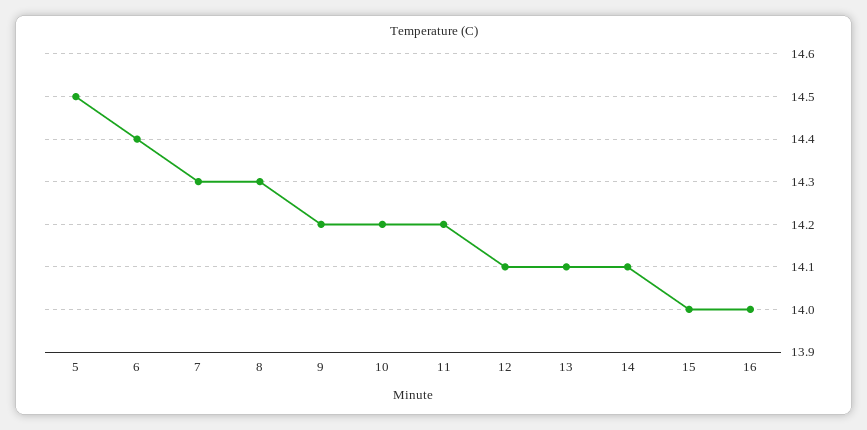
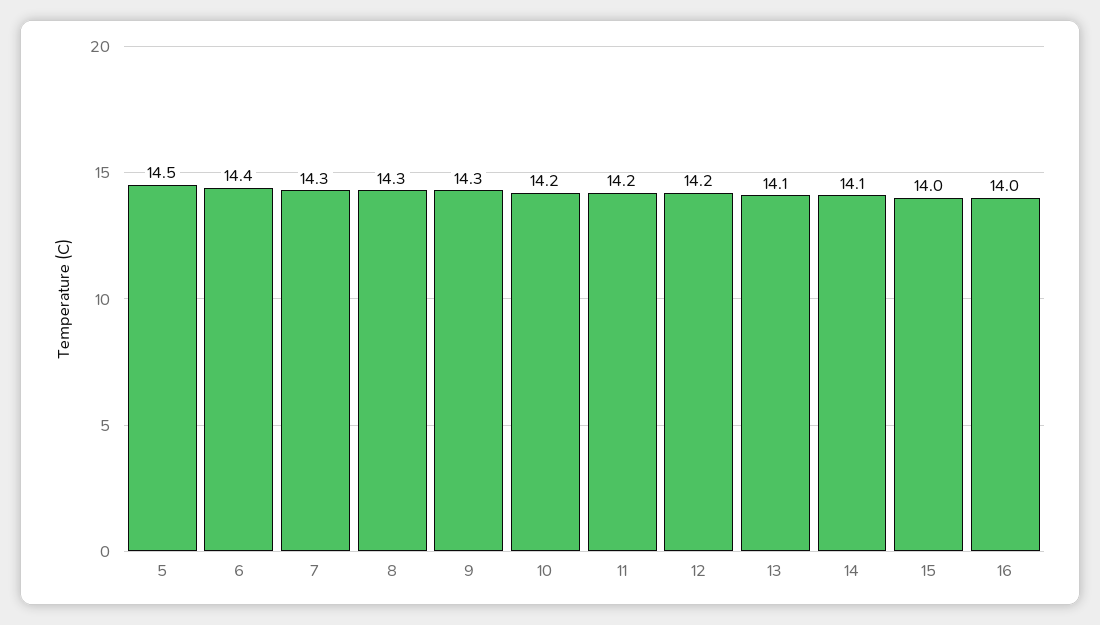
9: 14.2 -> 14.3
12: 14.1 -> 14.2

